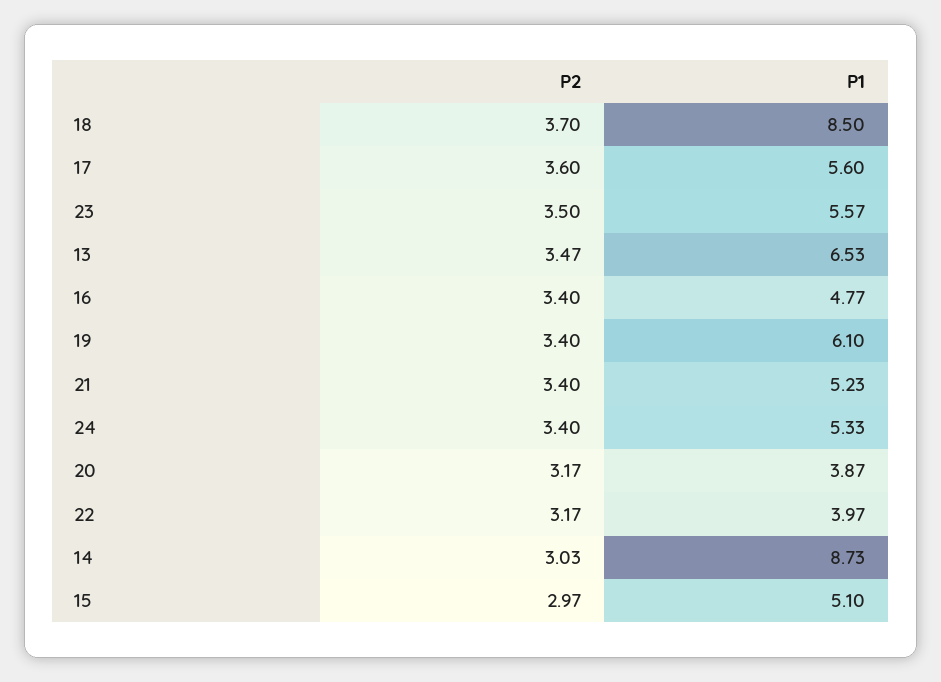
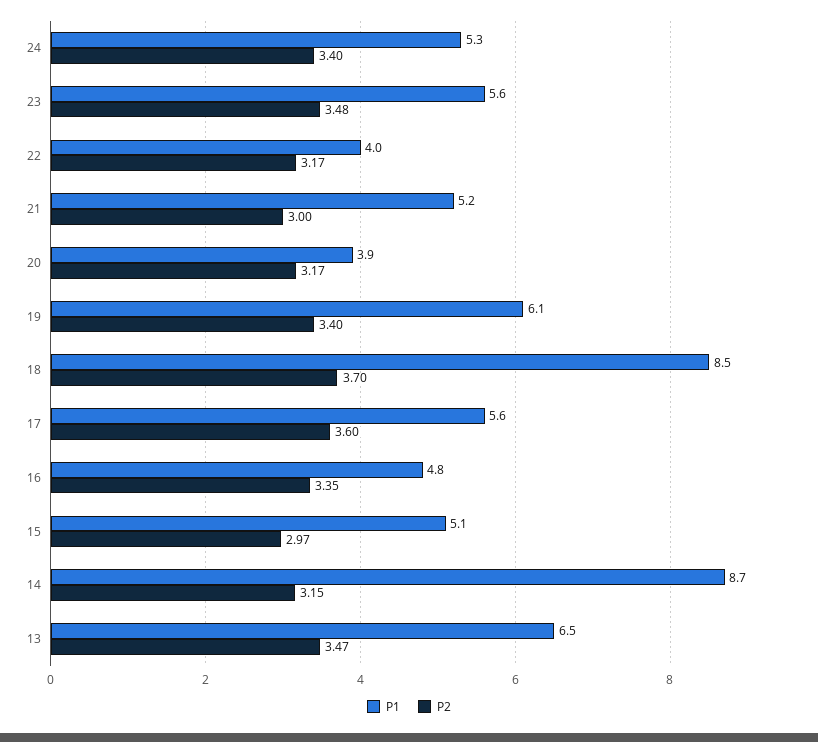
P2, 23: 3.5 -> 3.48
P2, 16: 3.4 -> 3.35
P2, 21: 3.4 -> 3
P2, 14: 3.03 -> 3.15

